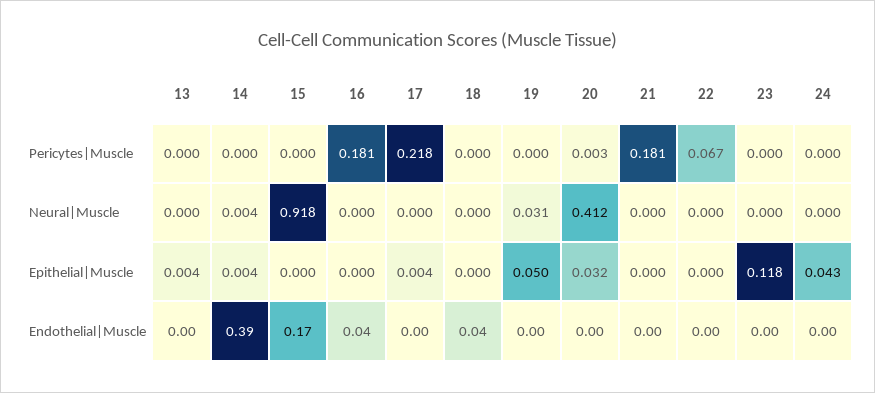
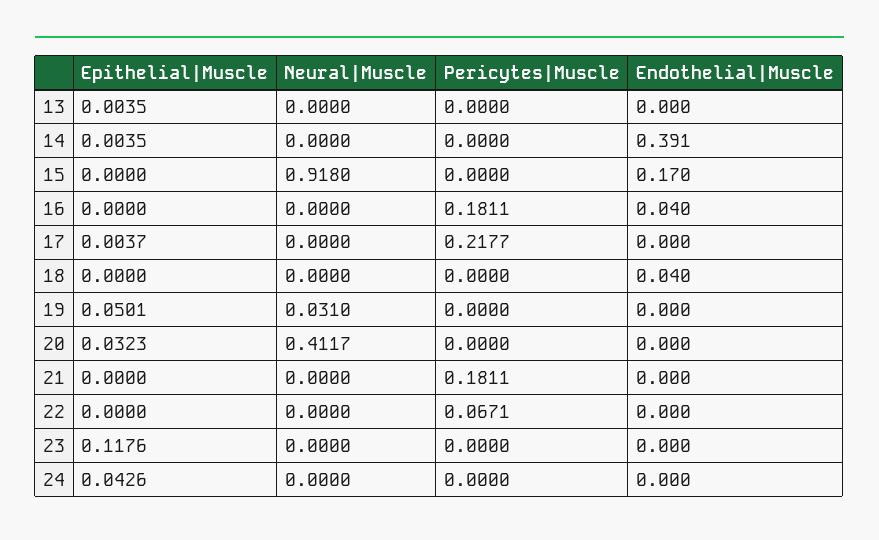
20, Pericytes|Muscle: 0.003 -> 0
14, Neural|Muscle: 0.004 -> 0

